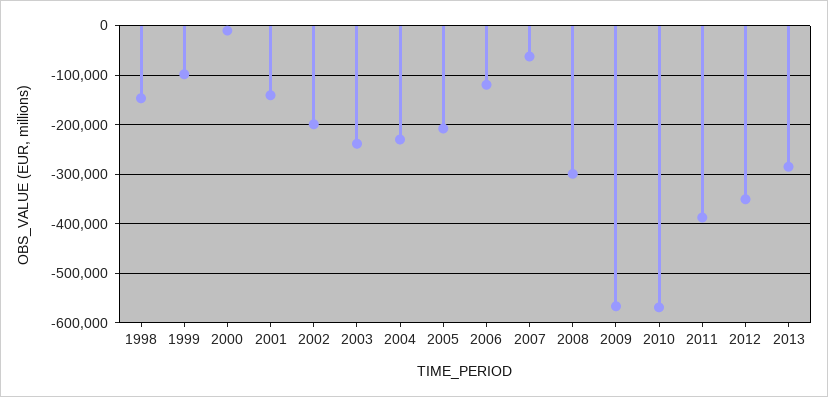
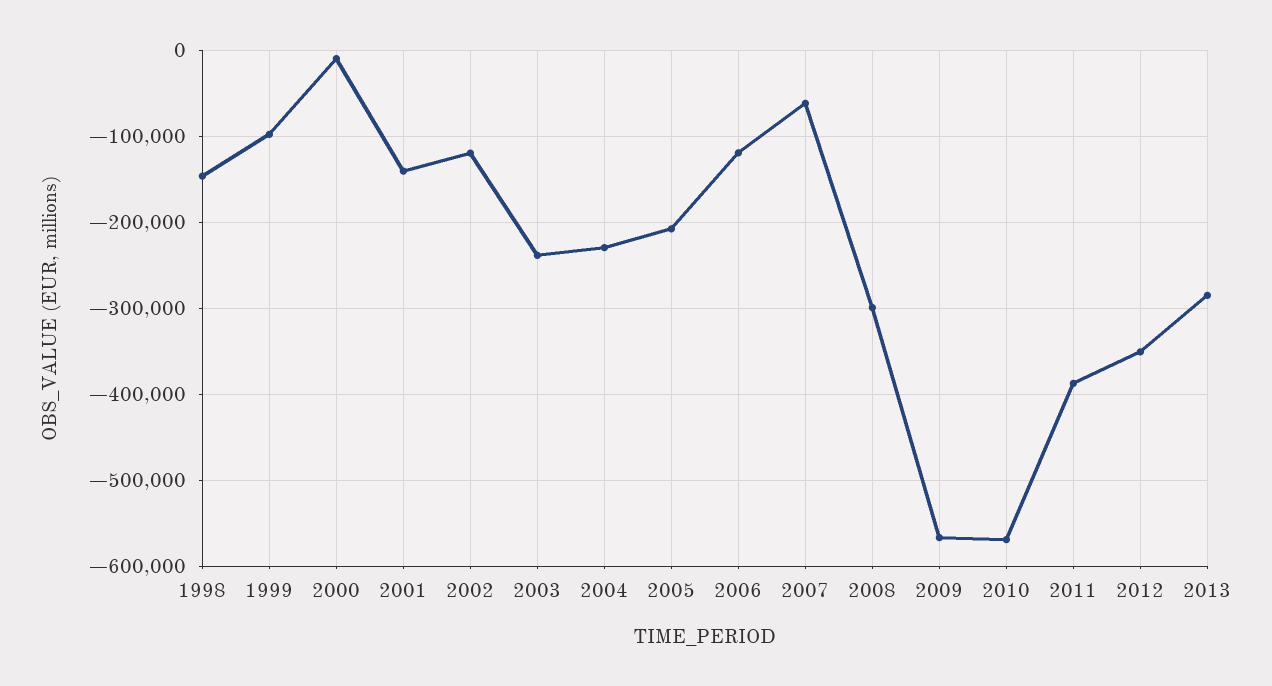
2002: -200000 -> -120000

